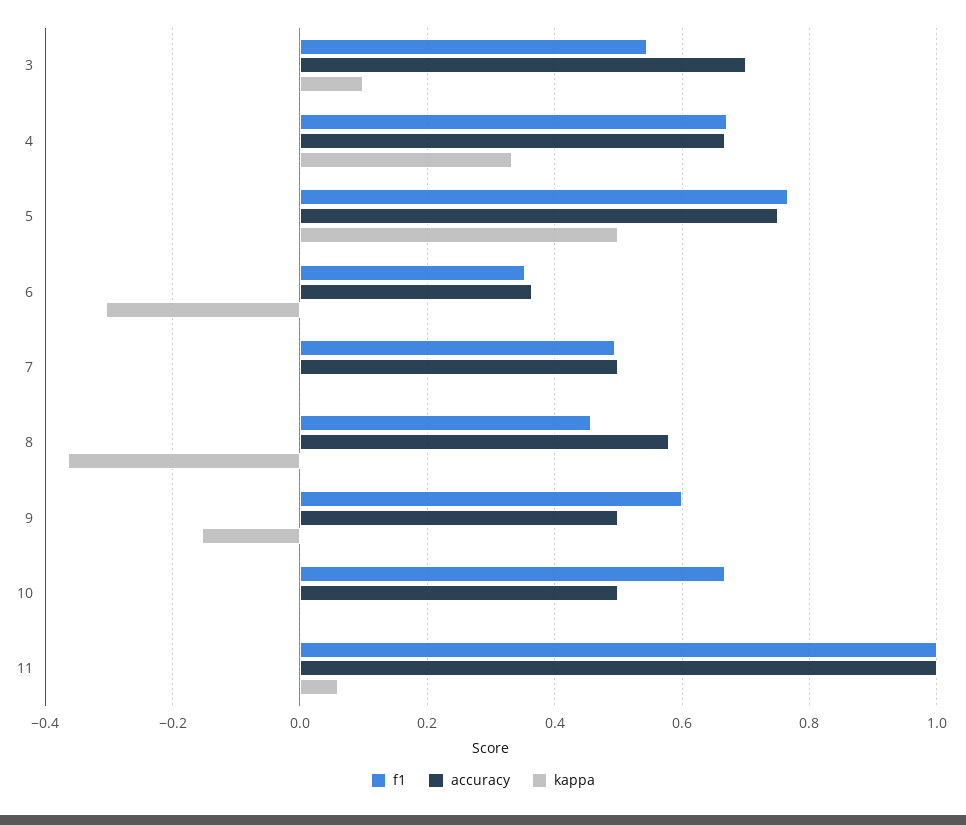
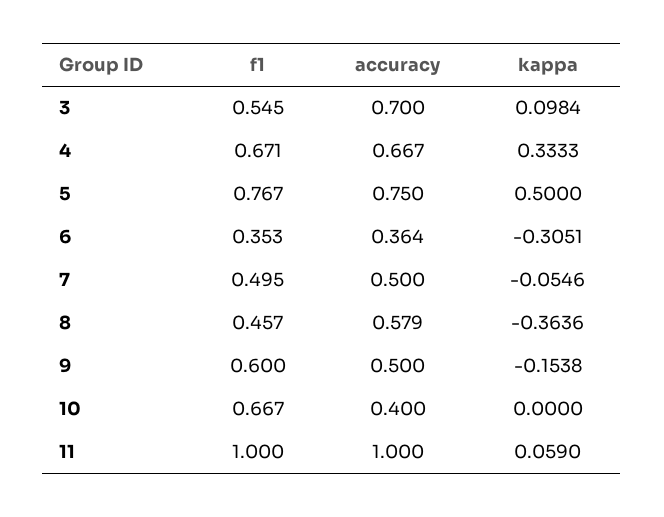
kappa, 7: 0 -> -0.0546
accuracy, 10: 0.5 -> 0.4

